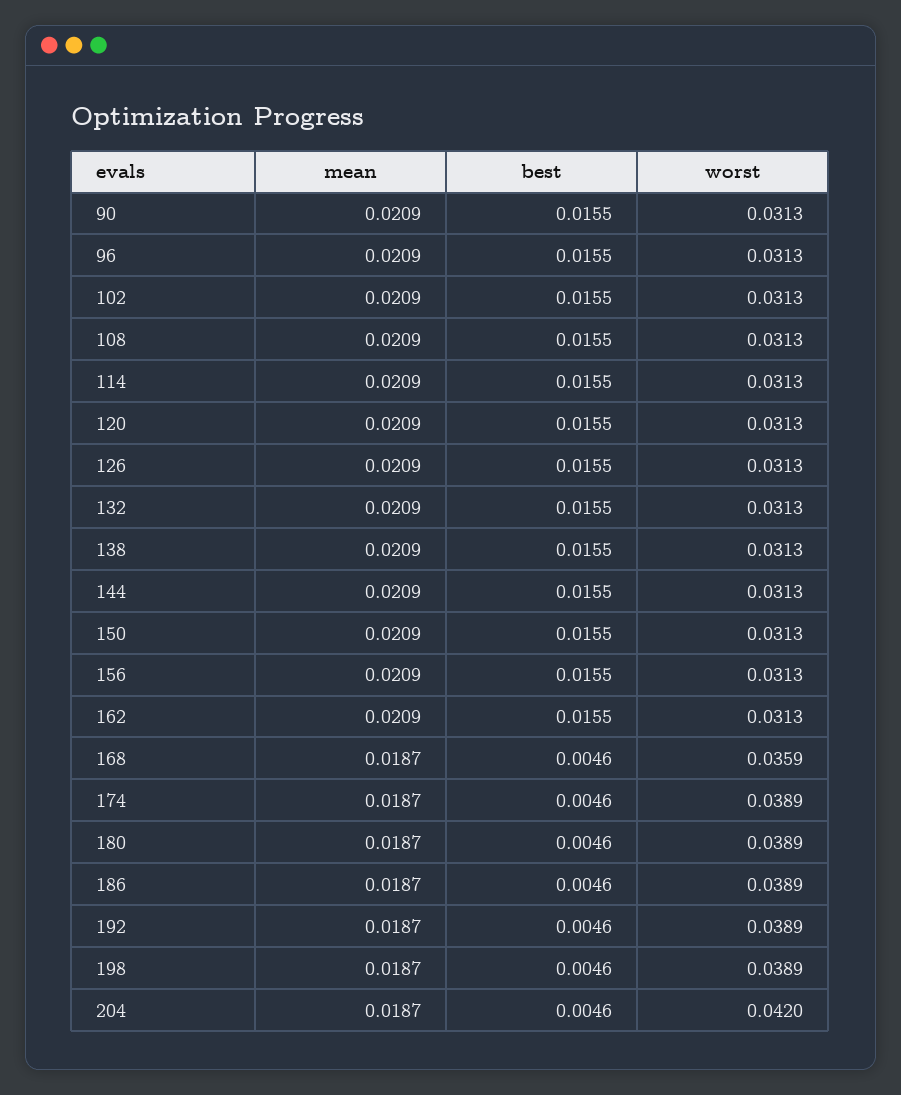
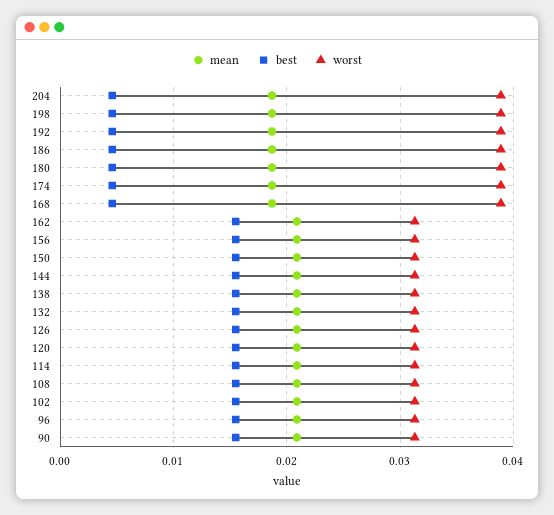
worst, 168: 0.0359 -> 0.039
worst, 204: 0.042 -> 0.039

